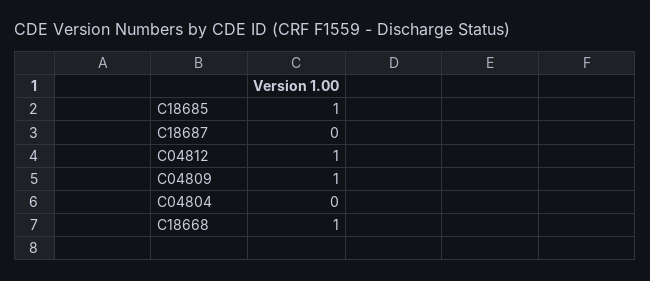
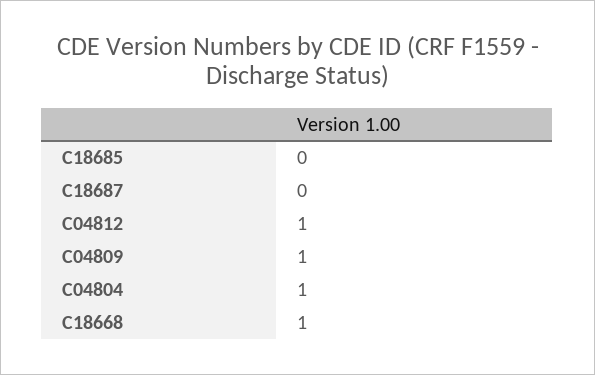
C18685: 1 -> 0
C04804: 0 -> 1

